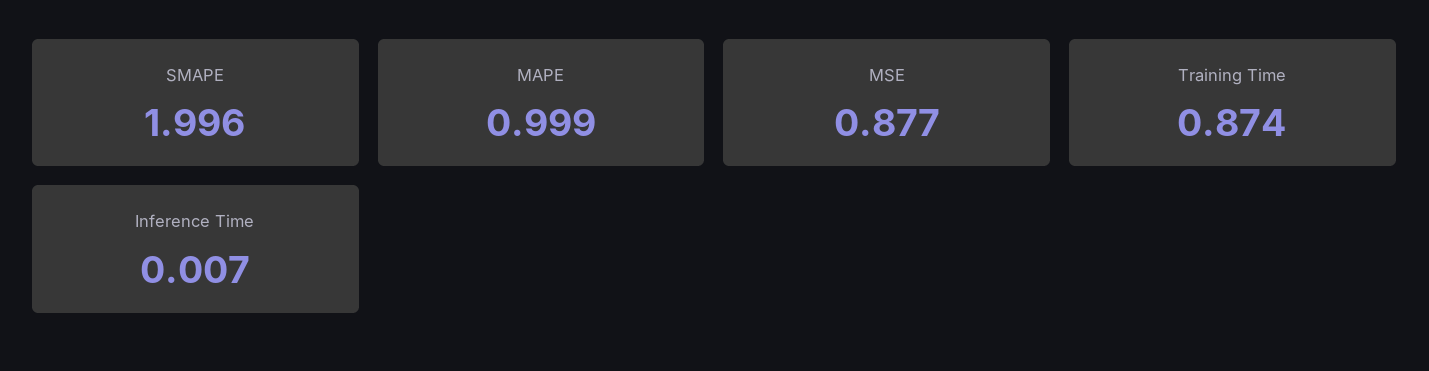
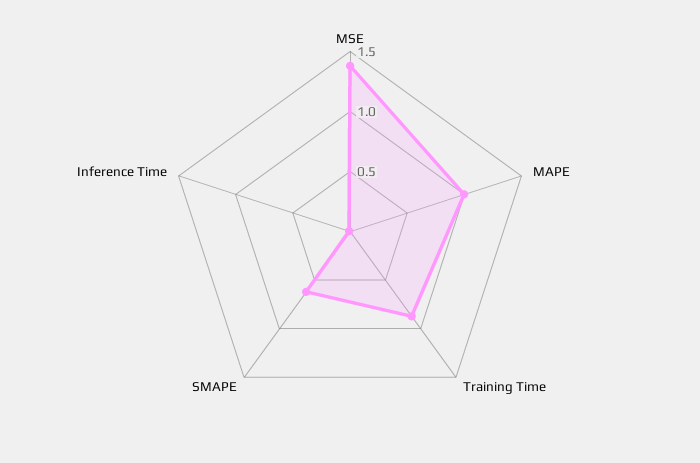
SMAPE: 1.996 -> 0.6
MSE: 0.877 -> 1.4

